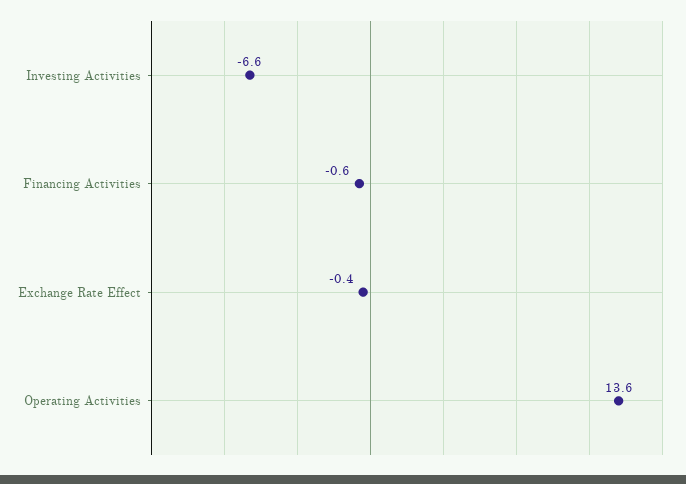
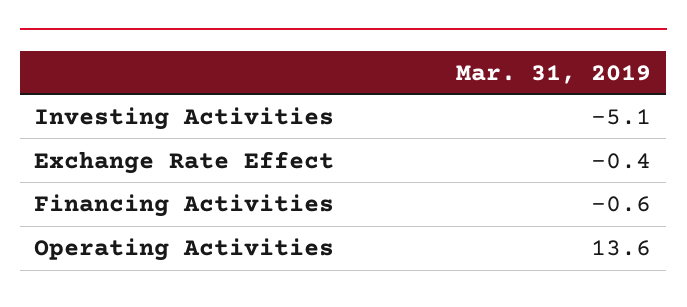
Investing Activities: -6.6 -> -5.1

